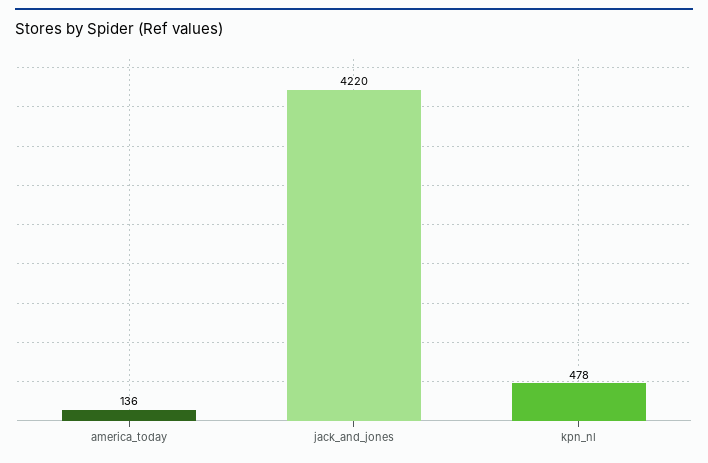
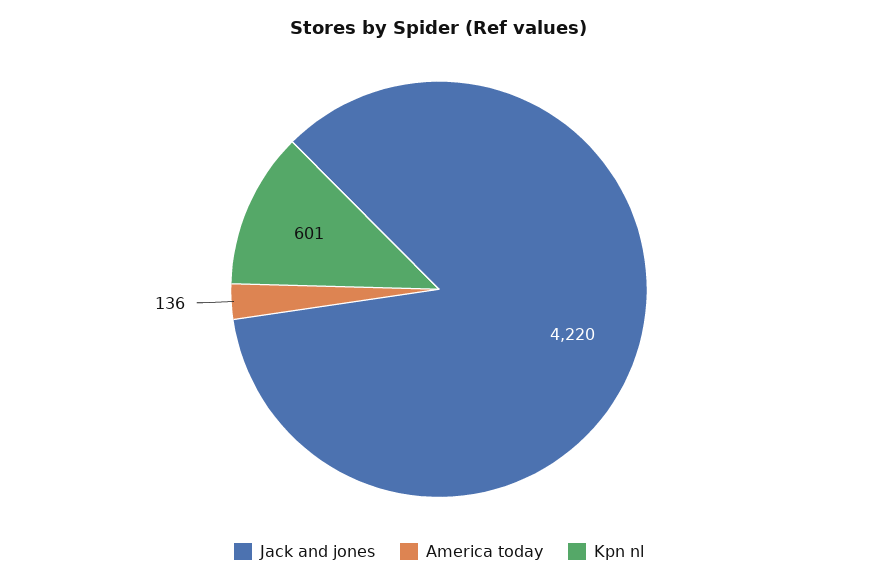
kpn_nl: 478 -> 601

